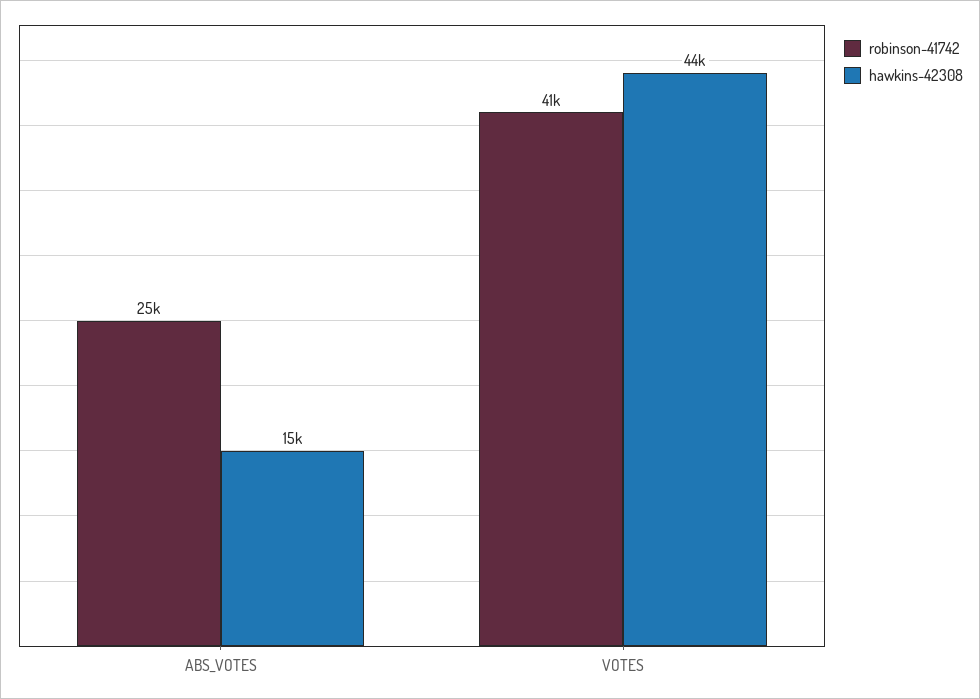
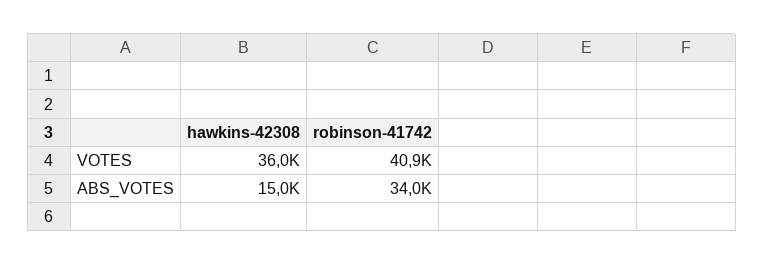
robinson-41742, ABS_VOTES: 25000 -> 34000
hawkins-42308, VOTES: 44000 -> 36000

